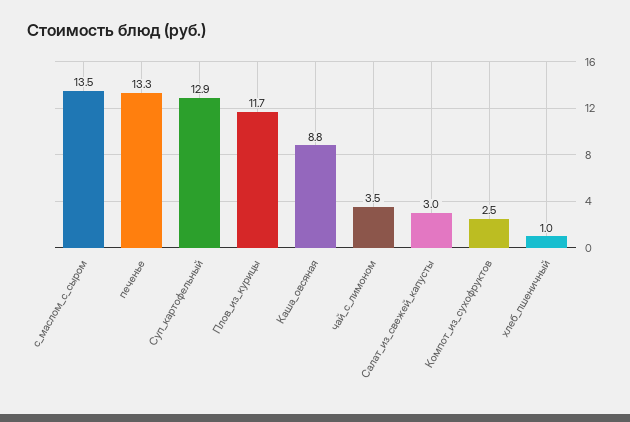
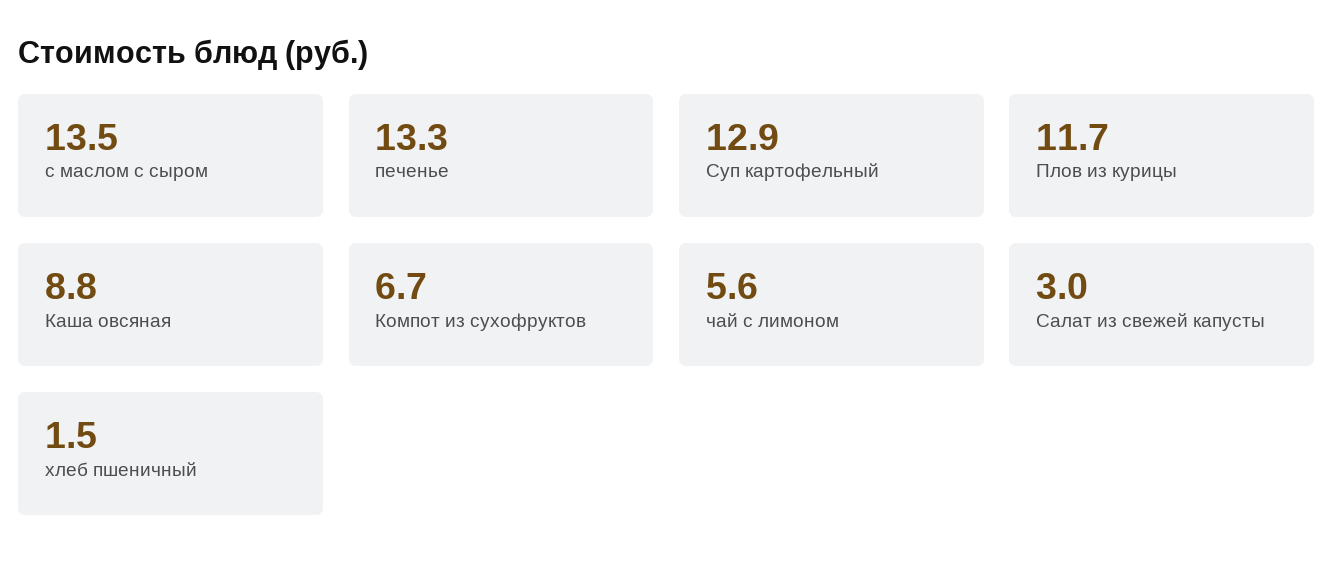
чай_с_лимоном: 3.5 -> 5.6
Компот_из_сухофруктов: 2.5 -> 6.7
хлеб_пшеничный: 1 -> 1.5

